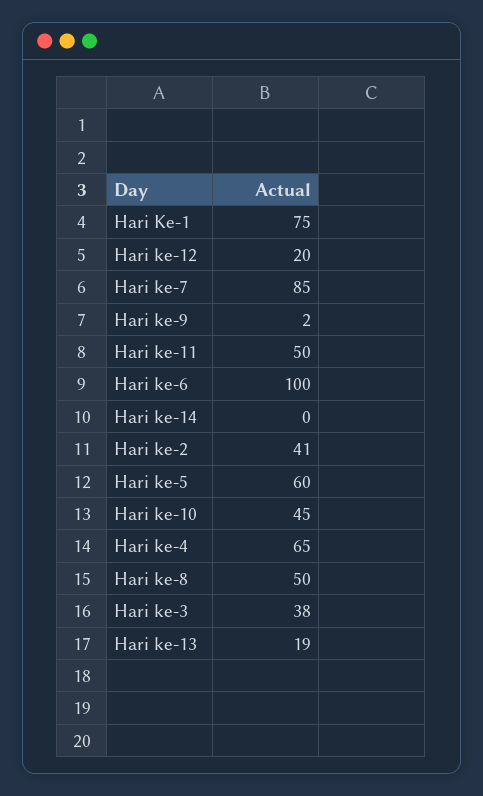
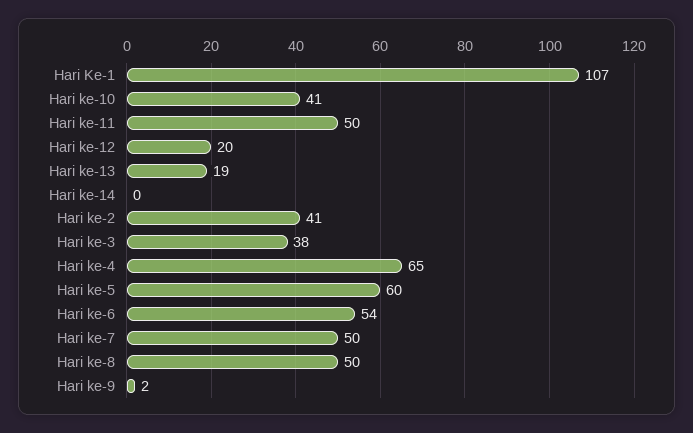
Hari Ke-1: 75 -> 107
Hari ke-7: 85 -> 50
Hari ke-6: 100 -> 54
Hari ke-10: 45 -> 41

